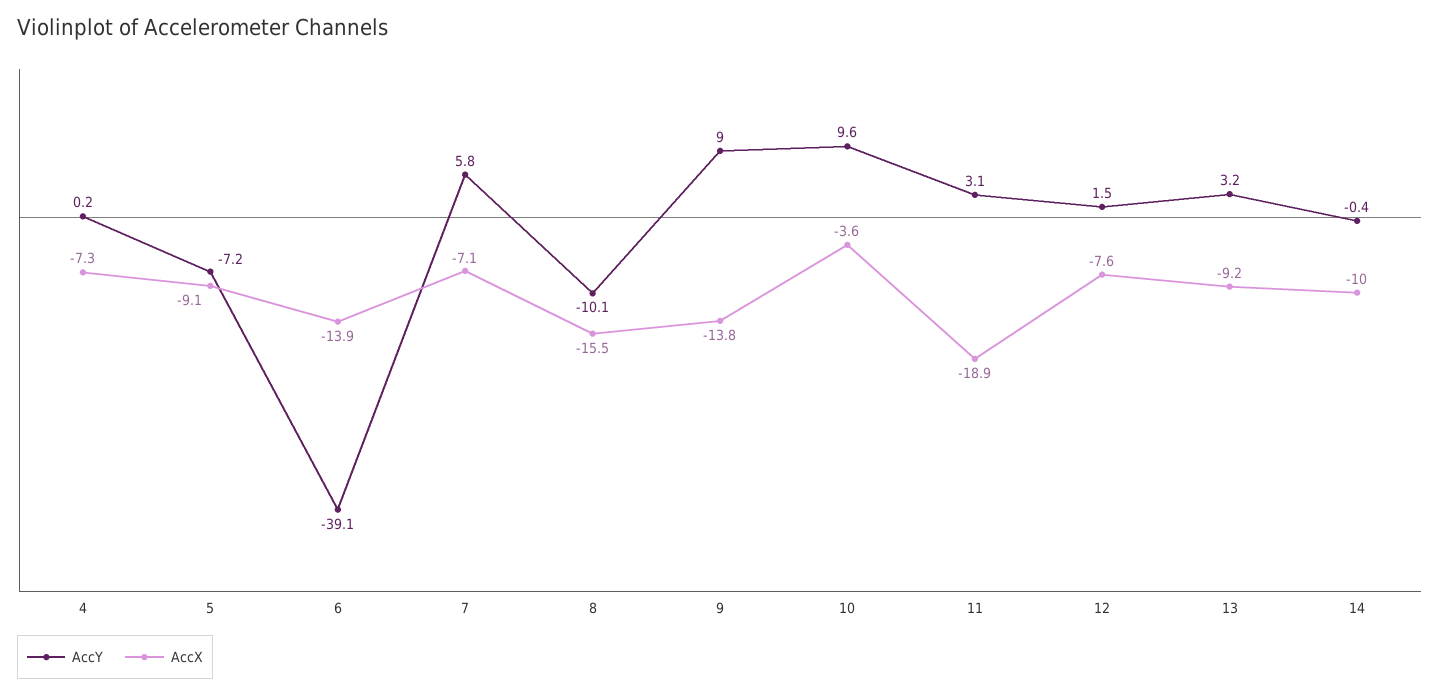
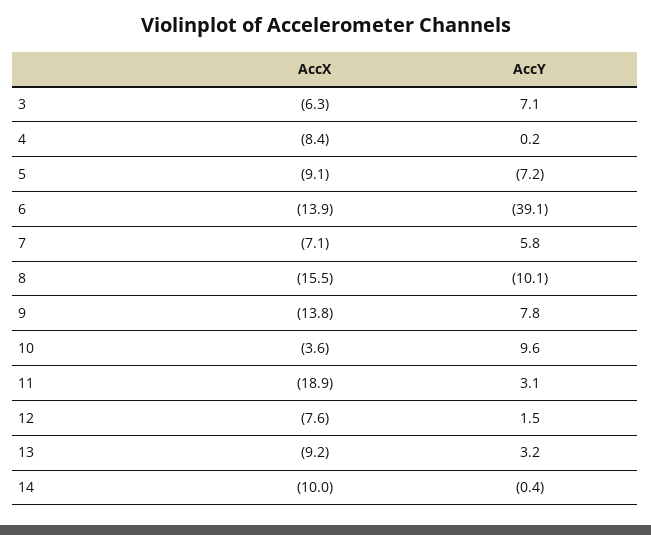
AccX, 4: -7.3 -> -8.4
AccY, 9: 9 -> 7.8
AccX, 3: none -> -6.3
AccY, 3: none -> 7.1

